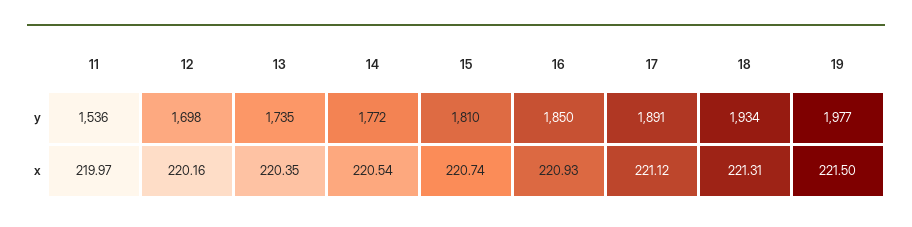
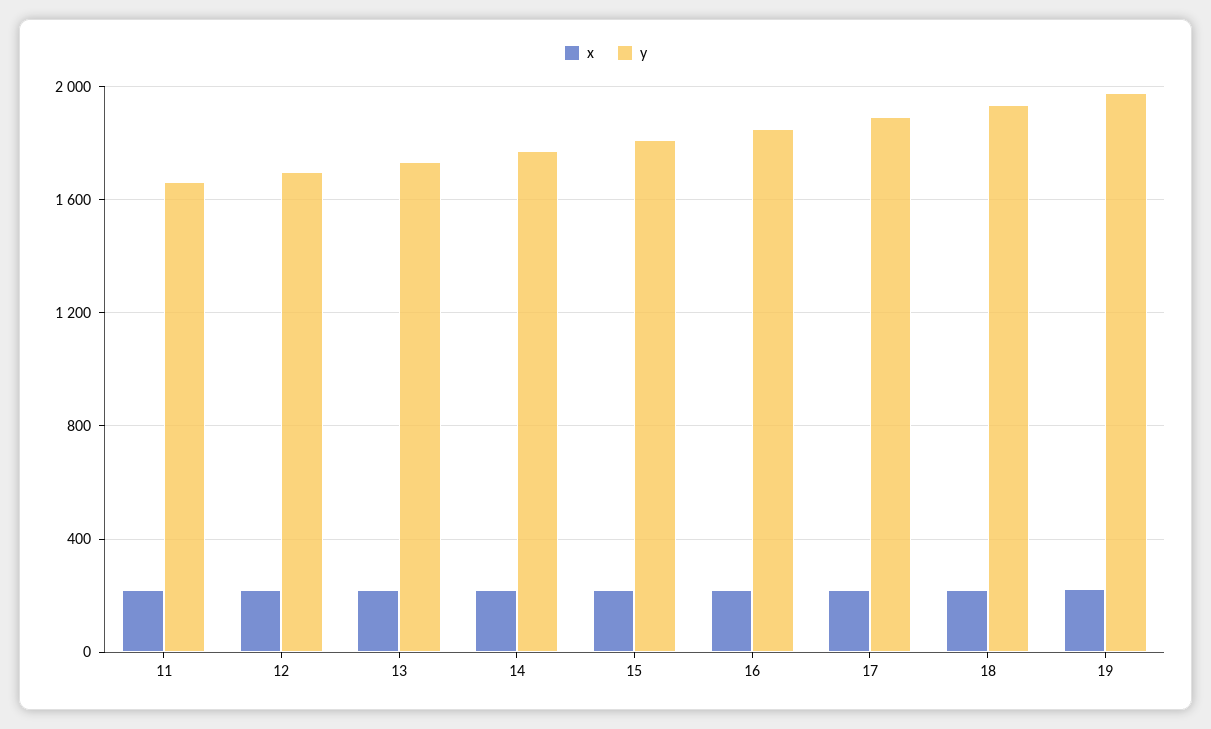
y, 11: 1536 -> 1650

